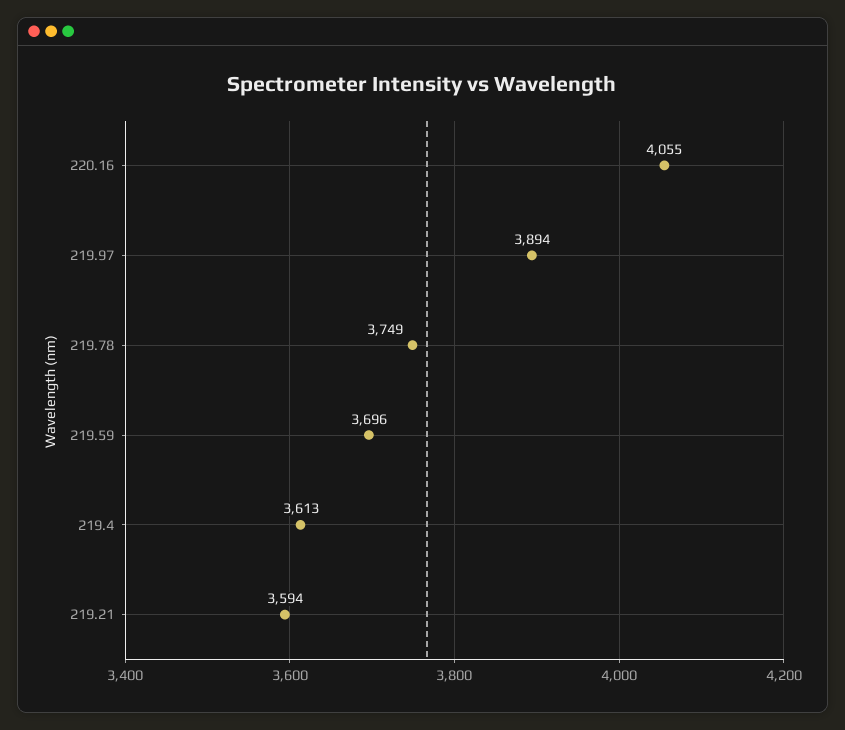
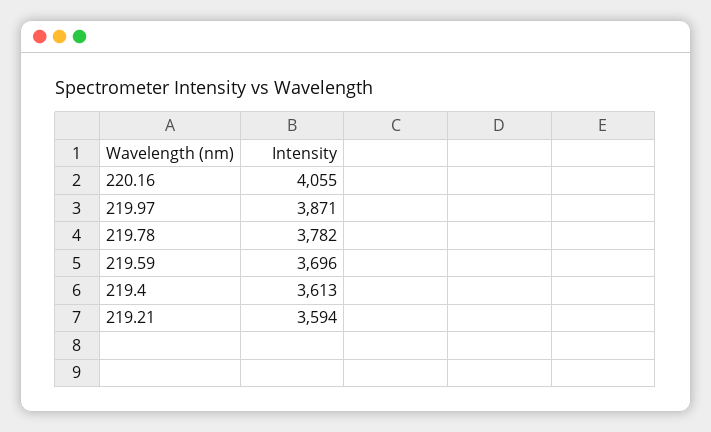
219.97: 3894 -> 3871
219.78: 3749 -> 3782

